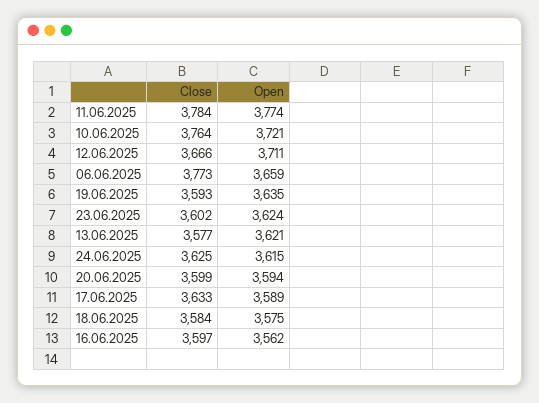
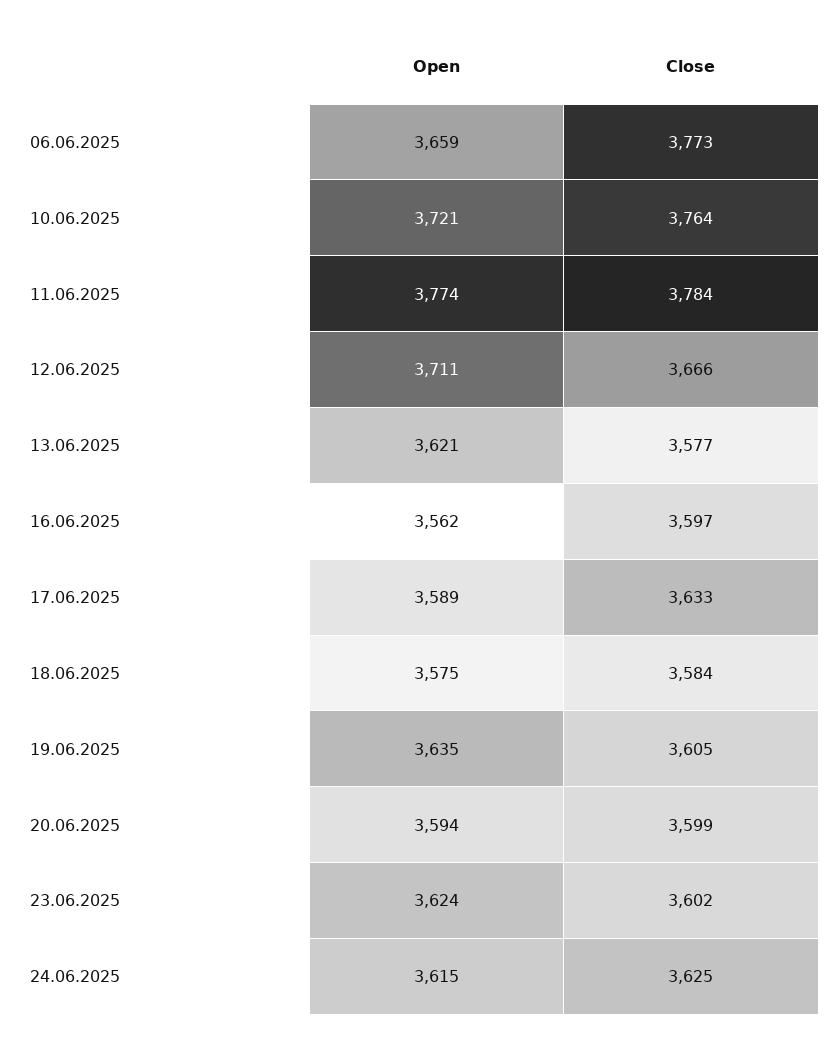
Close, 19.06.2025: 3593 -> 3605

